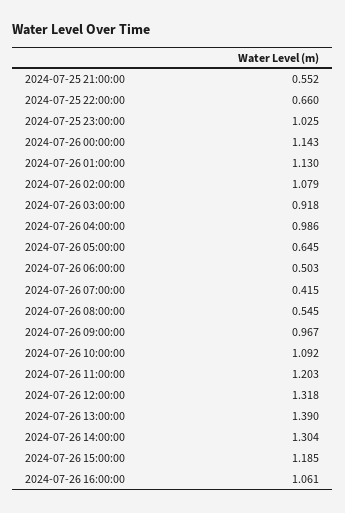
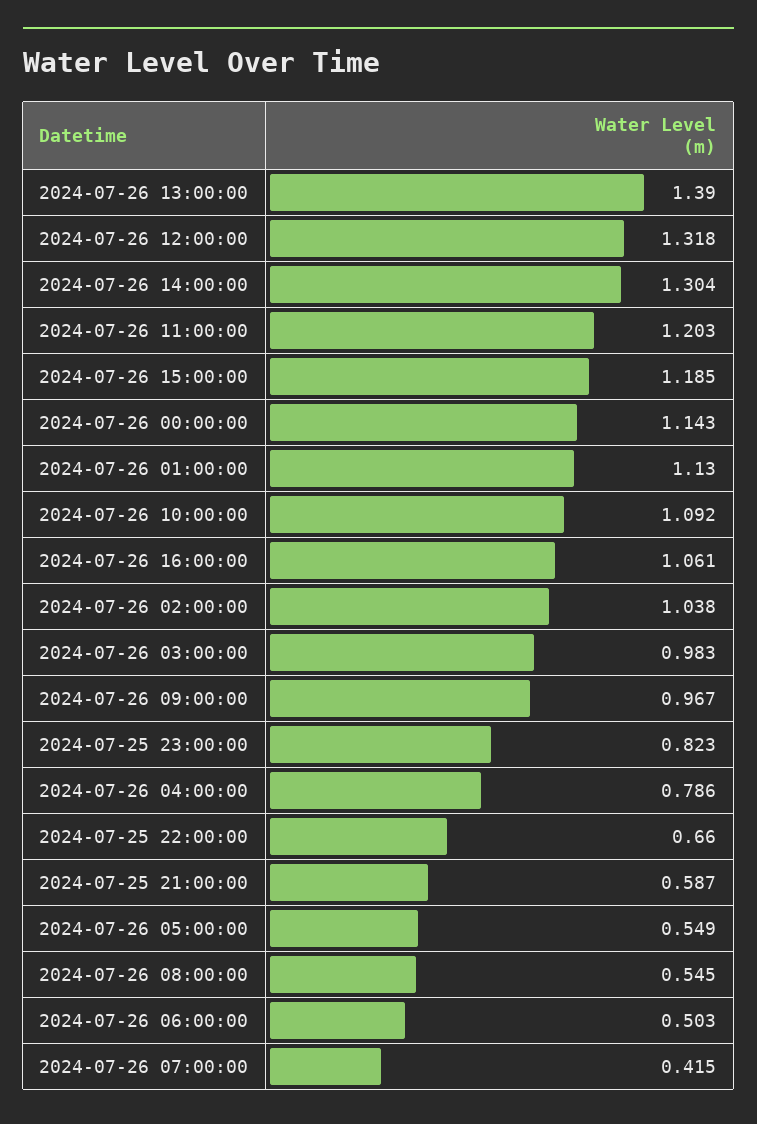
2024-07-25 21:00:00: 0.552 -> 0.587
2024-07-25 23:00:00: 1.025 -> 0.823
2024-07-26 02:00:00: 1.079 -> 1.038
2024-07-26 03:00:00: 0.918 -> 0.983
2024-07-26 04:00:00: 0.986 -> 0.786
2024-07-26 05:00:00: 0.645 -> 0.549

